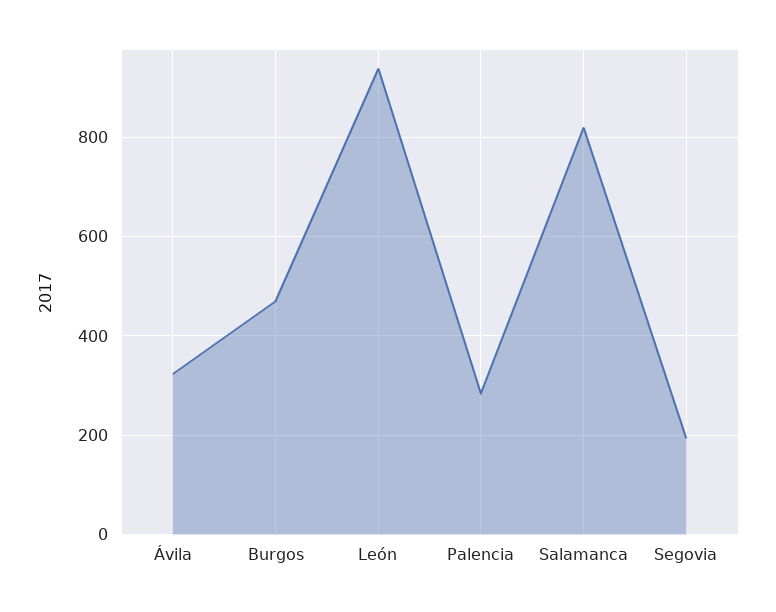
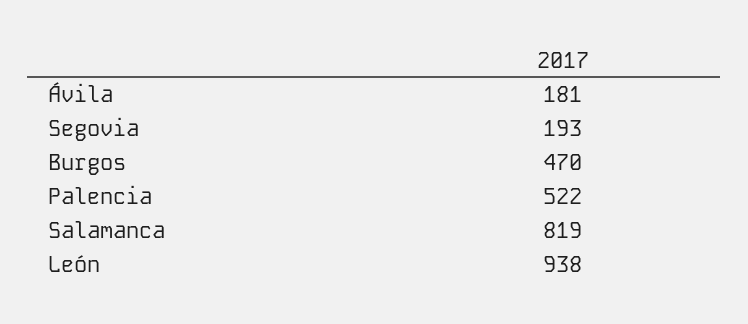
Ávila: 320 -> 181
Palencia: 280 -> 522

